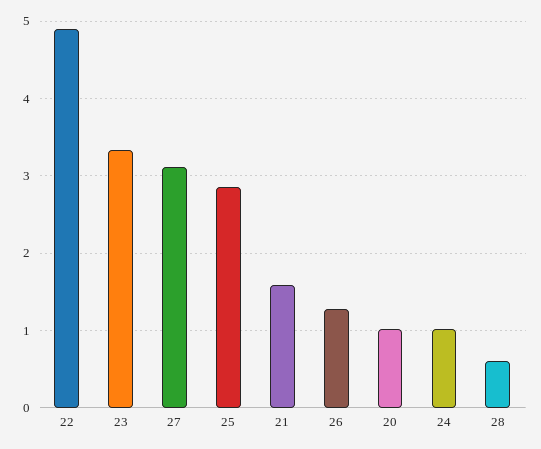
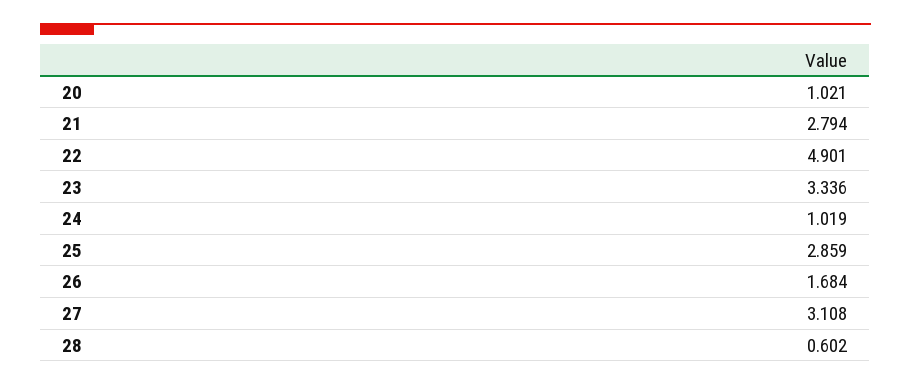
21: 1.6 -> 2.794
26: 1.3 -> 1.684

